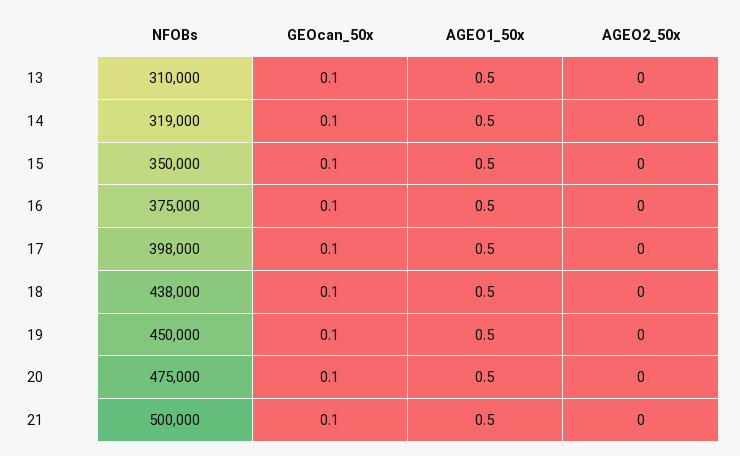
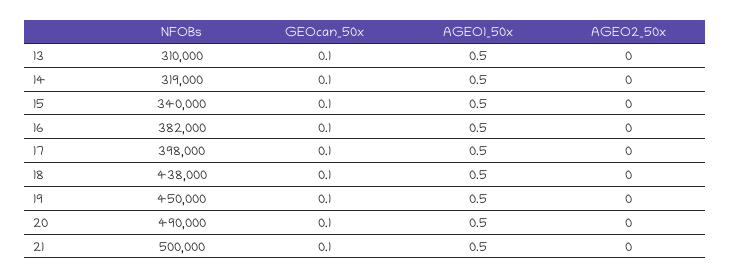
NFOBs, 15: 350000 -> 340000
NFOBs, 16: 375000 -> 382000
NFOBs, 20: 475000 -> 490000

